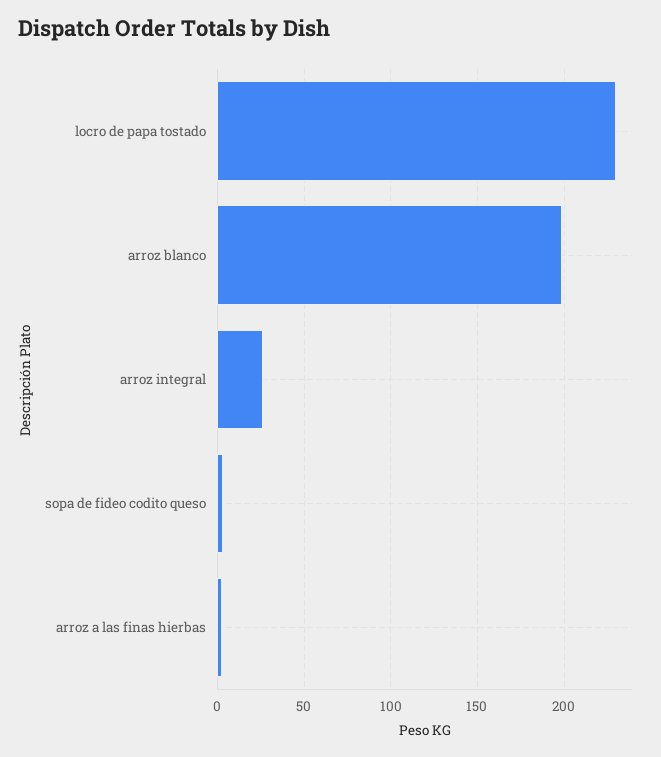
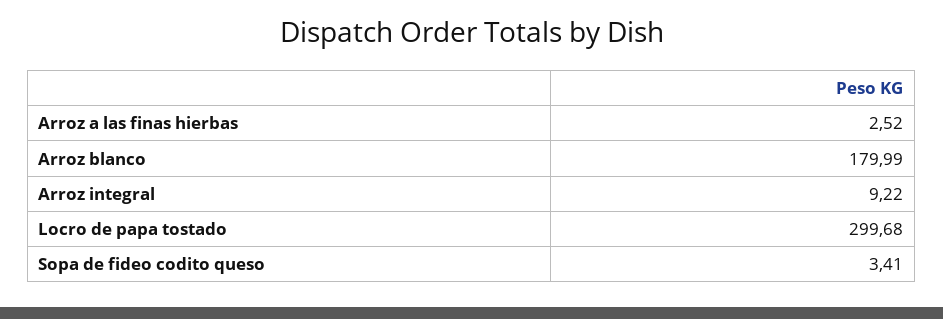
locro de papa tostado: 230 -> 299.68
arroz blanco: 200 -> 179.99
arroz integral: 25 -> 9.22

